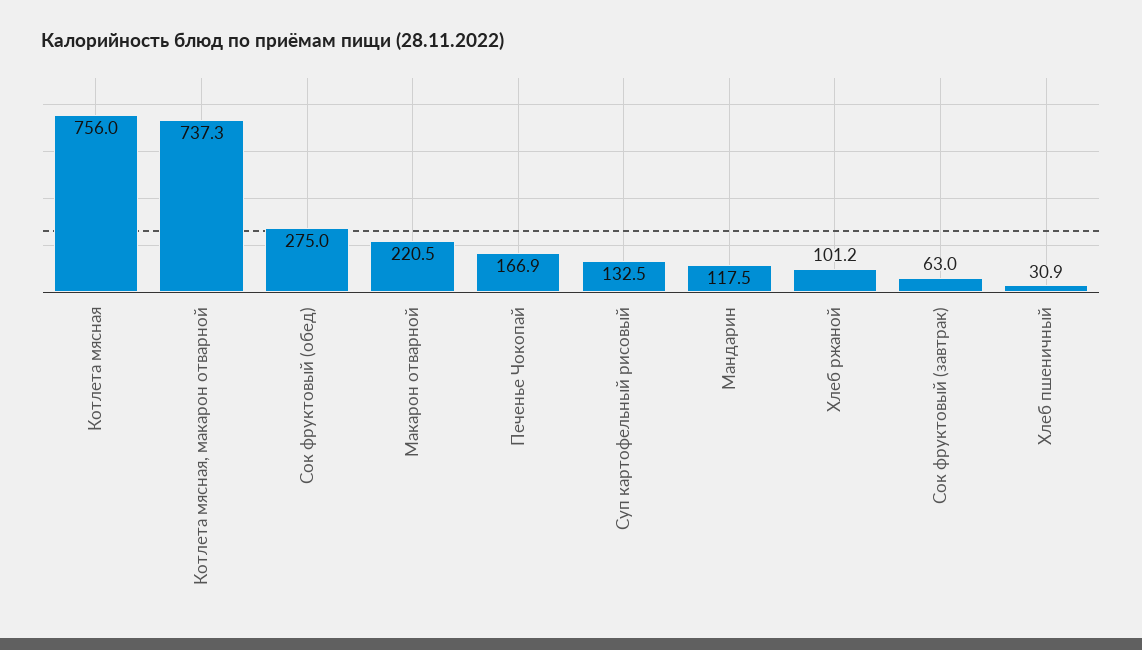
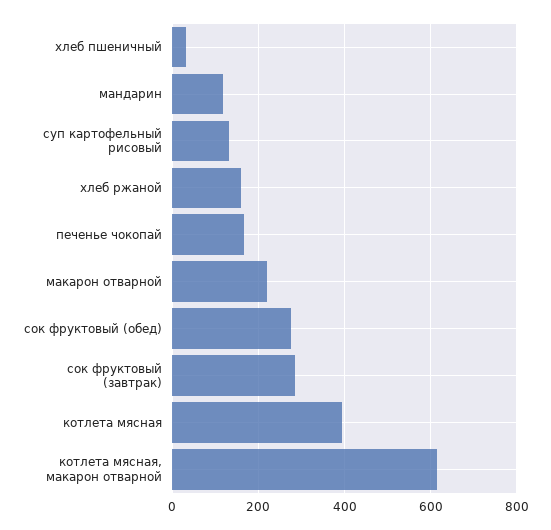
Котлета мясная: 756 -> 400
Котлета мясная, макарон отварной: 737.3 -> 620
Хлеб ржаной: 101.2 -> 160
Сок фруктовый (завтрак): 63 -> 280

